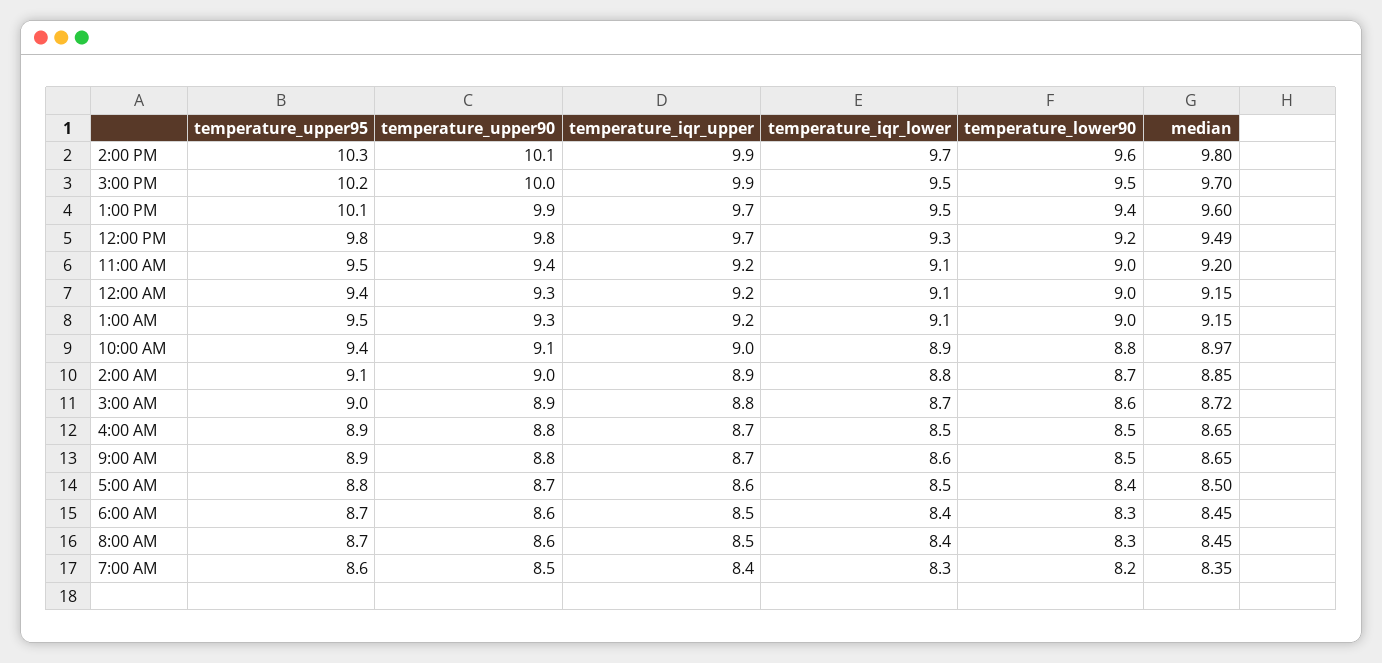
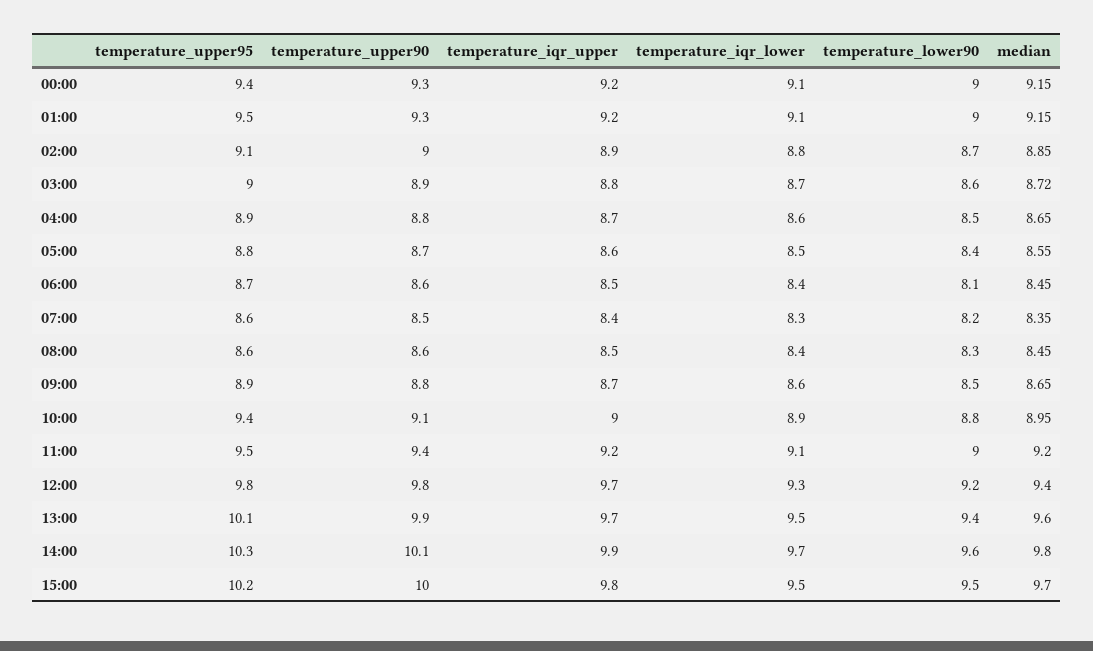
temperature_iqr_upper, 3:00 PM: 9.9 -> 9.8
median, 12:00 PM: 9.49 -> 9.4
median, 10:00 AM: 8.97 -> 8.95
temperature_iqr_lower, 4:00 AM: 8.5 -> 8.6
median, 5:00 AM: 8.5 -> 8.55
temperature_lower90, 6:00 AM: 8.3 -> 8.1
temperature_upper95, 8:00 AM: 8.7 -> 8.6

